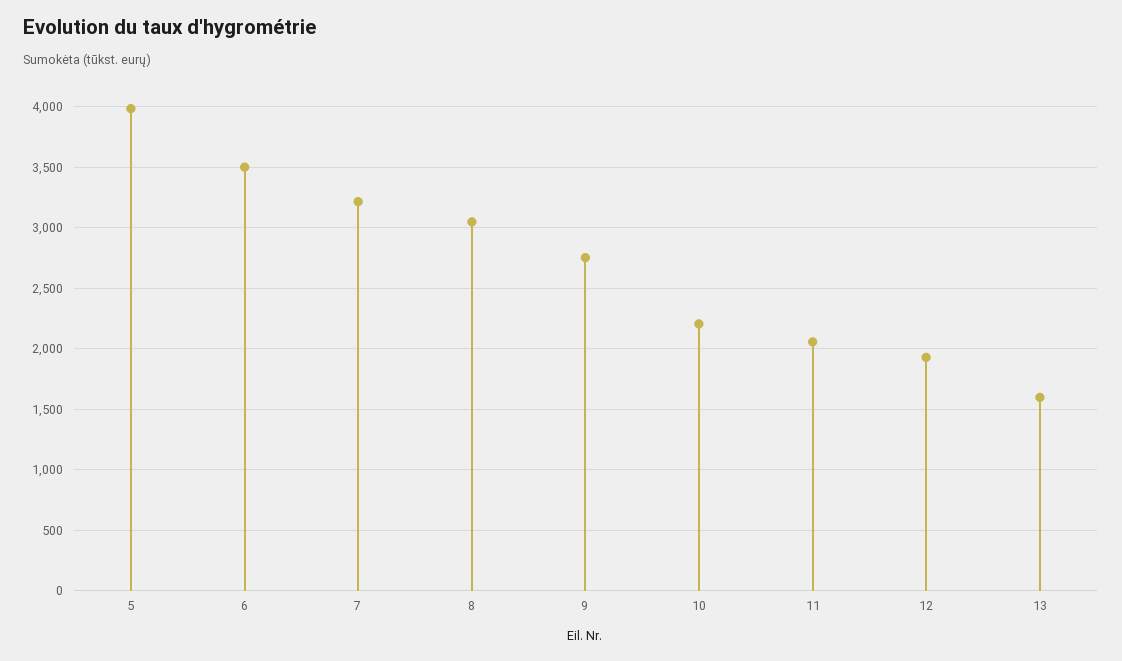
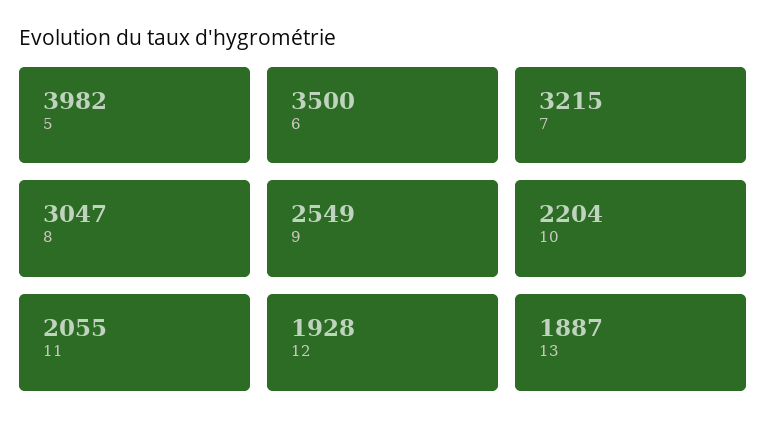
9: 2750 -> 2549
13: 1600 -> 1887

